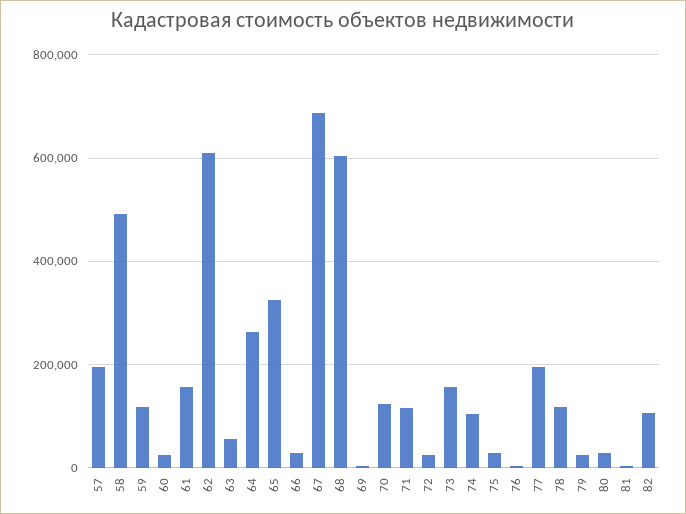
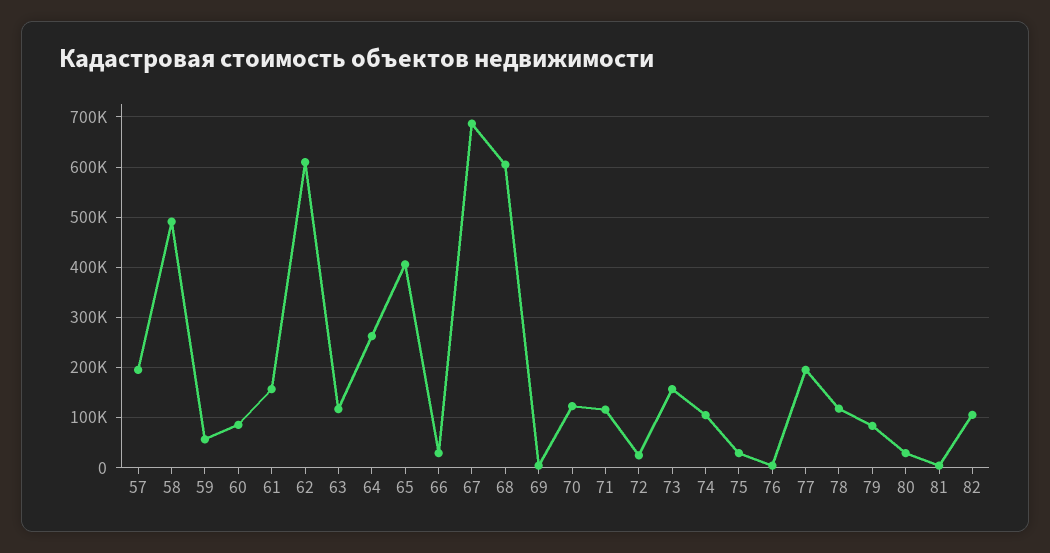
59: 120000 -> 60000
60: 20000 -> 80000
63: 60000 -> 120000
65: 320000 -> 400000
79: 20000 -> 80000

